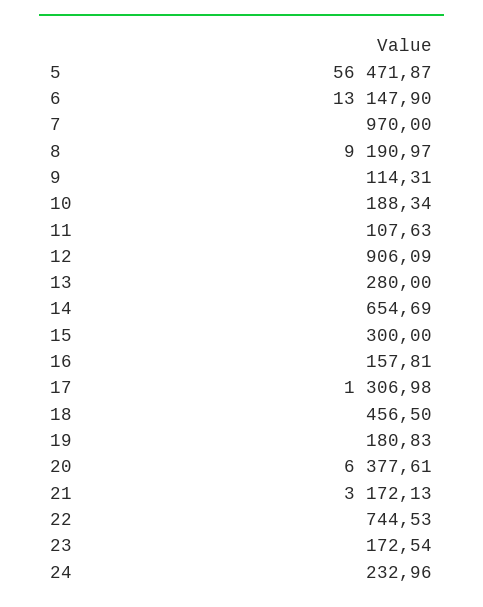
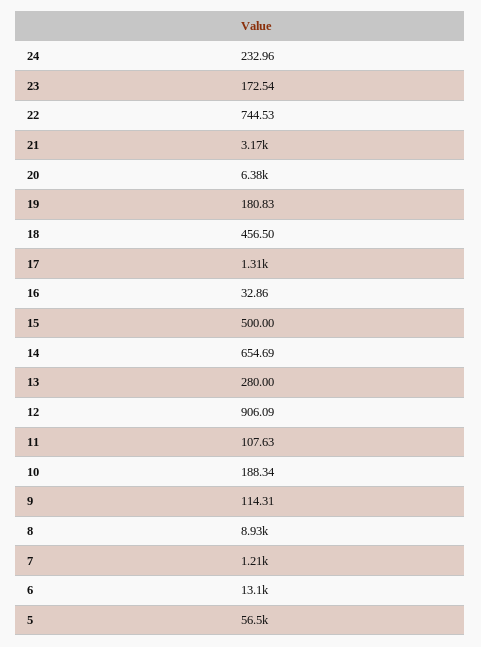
7: 970 -> 1210
8: 9190.97 -> 8930
15: 300 -> 500
16: 157.81 -> 32.86

